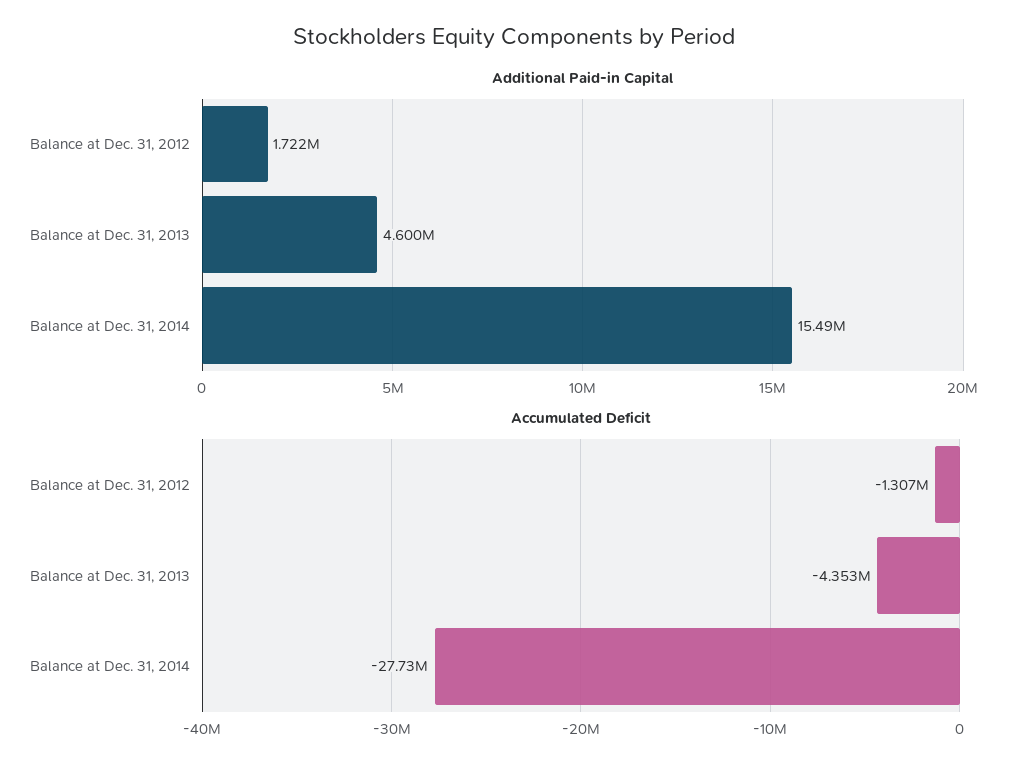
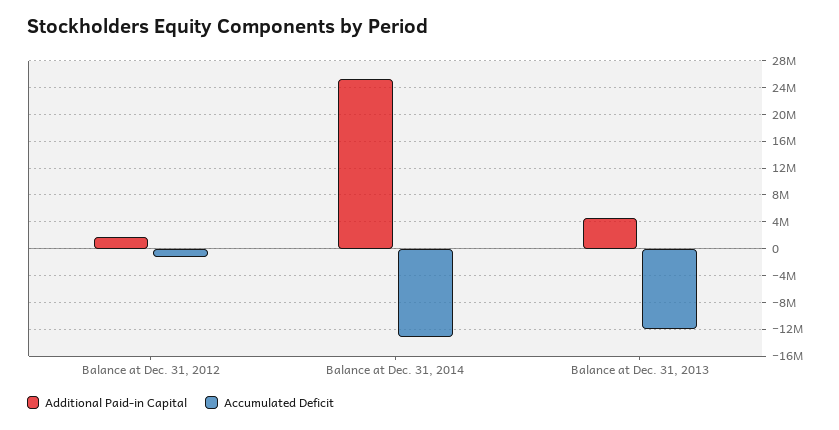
Additional Paid-in Capital, Balance at Dec. 31, 2014: 15490000 -> 25000000
Accumulated Deficit, Balance at Dec. 31, 2013: -4353000 -> -12000000
Accumulated Deficit, Balance at Dec. 31, 2014: -27730000 -> -13000000

